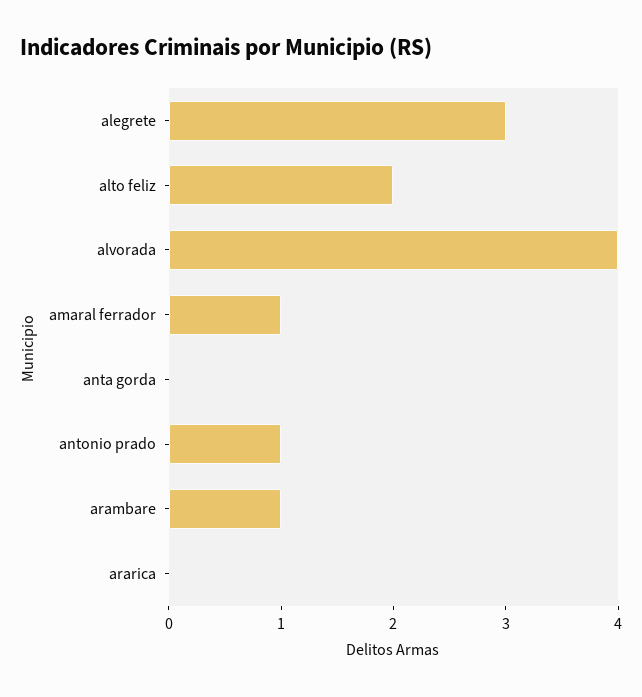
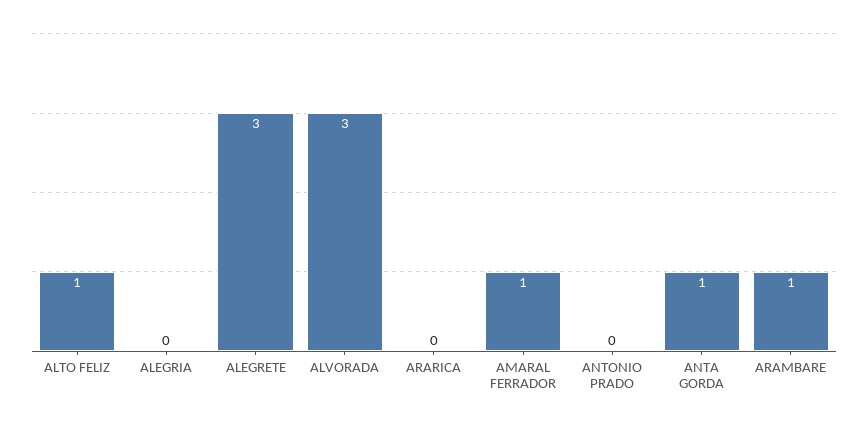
alto feliz: 2 -> 1
alvorada: 4 -> 3
anta gorda: 0 -> 1
antonio prado: 1 -> 0
ALEGRIA: none -> 0

